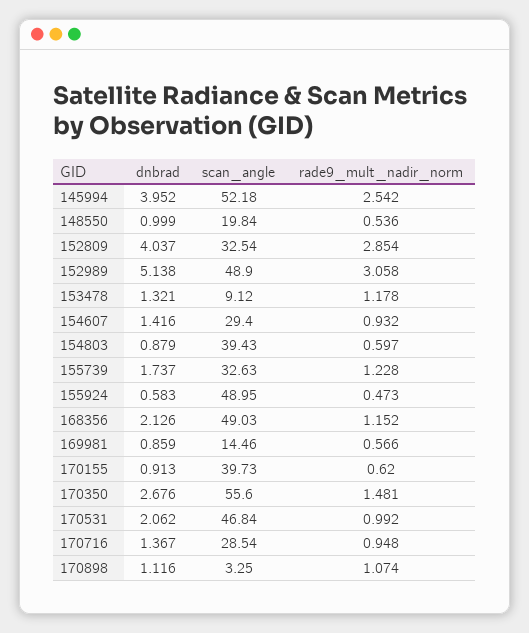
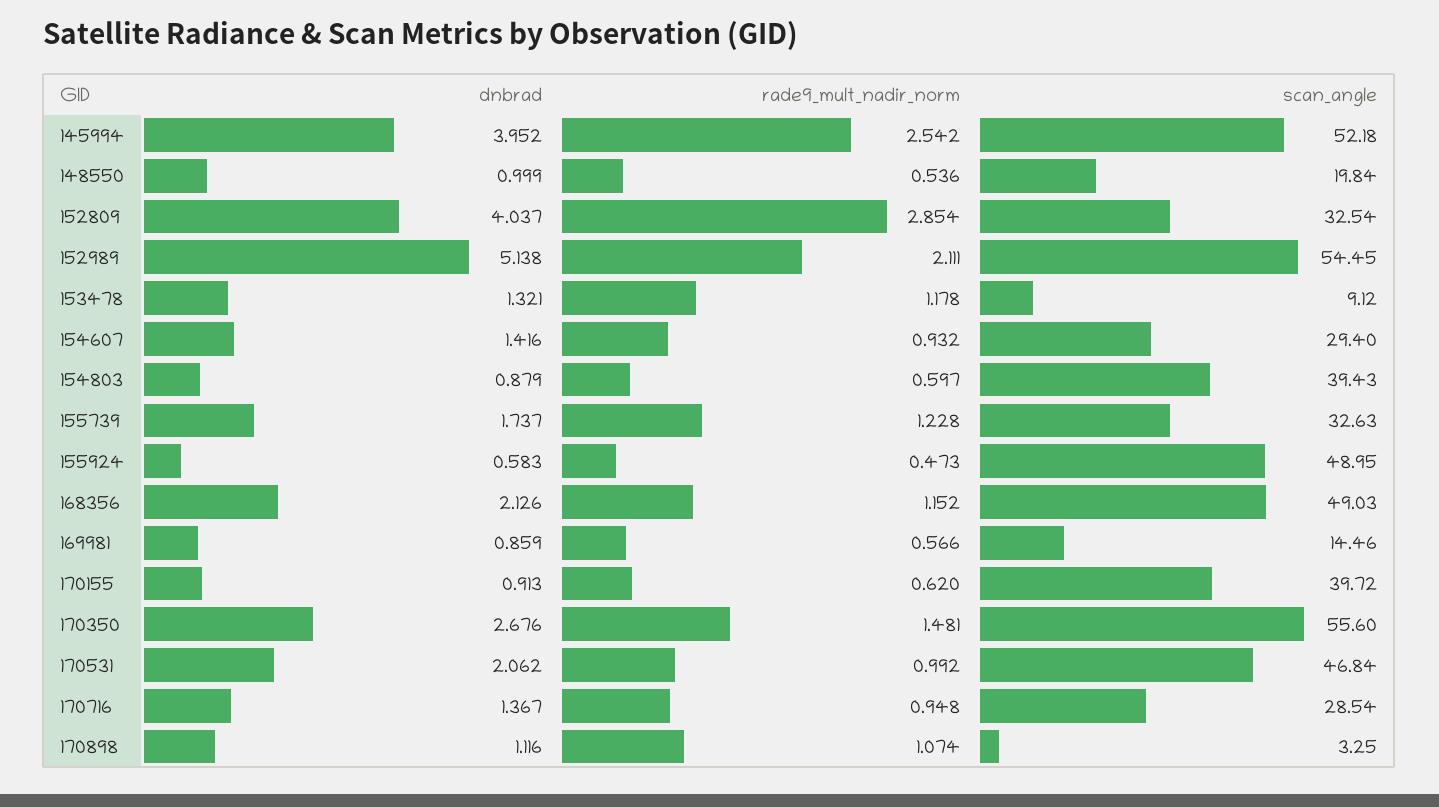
scan_angle, 152989: 48.9 -> 54.45
rade9_mult_nadir_norm, 152989: 3.058 -> 2.111
scan_angle, 170155: 39.73 -> 39.72

